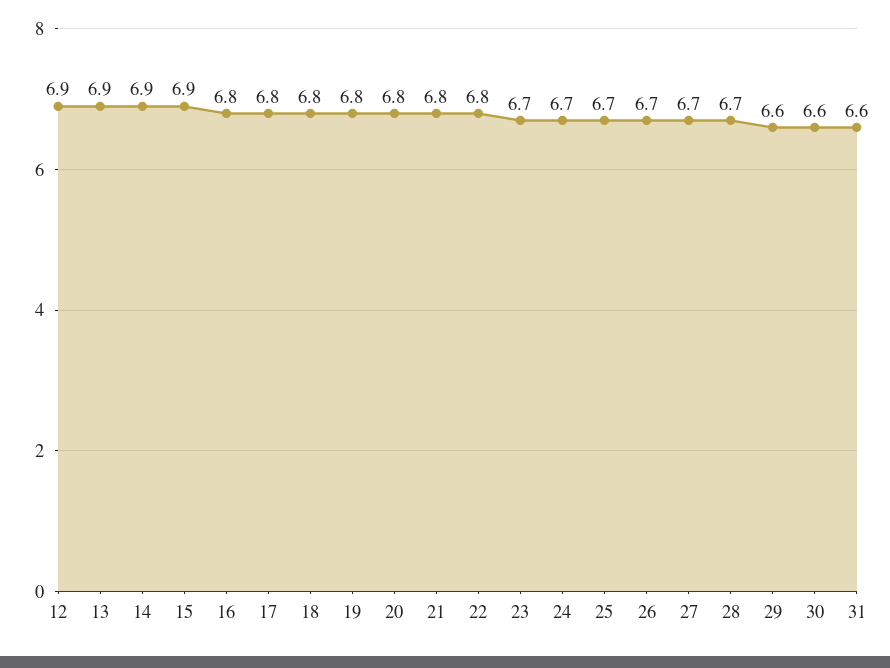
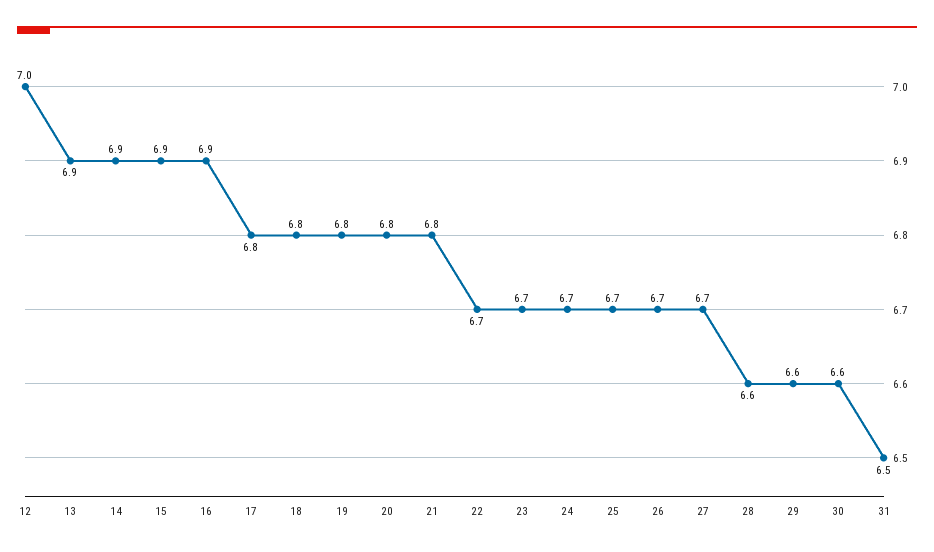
12: 6.9 -> 7
16: 6.8 -> 6.9
22: 6.8 -> 6.7
28: 6.7 -> 6.6
31: 6.6 -> 6.5

